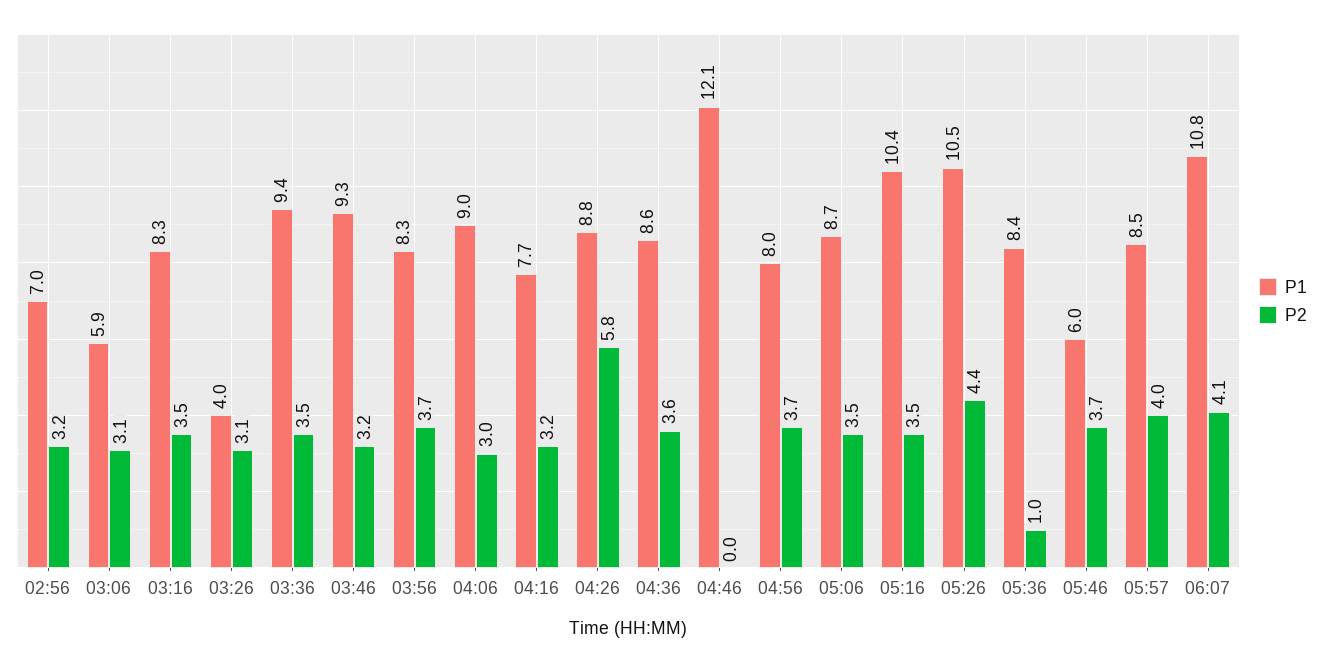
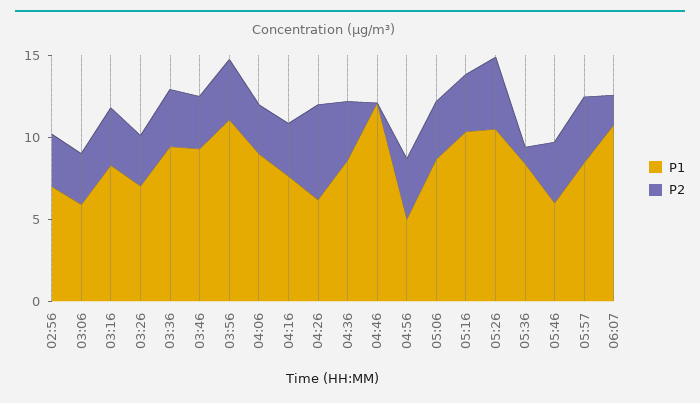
P1, 03:26: 4 -> 7
P1, 03:56: 8.3 -> 11
P1, 04:26: 8.8 -> 6
P1, 04:56: 8 -> 5
P2, 06:07: 4.1 -> 2

